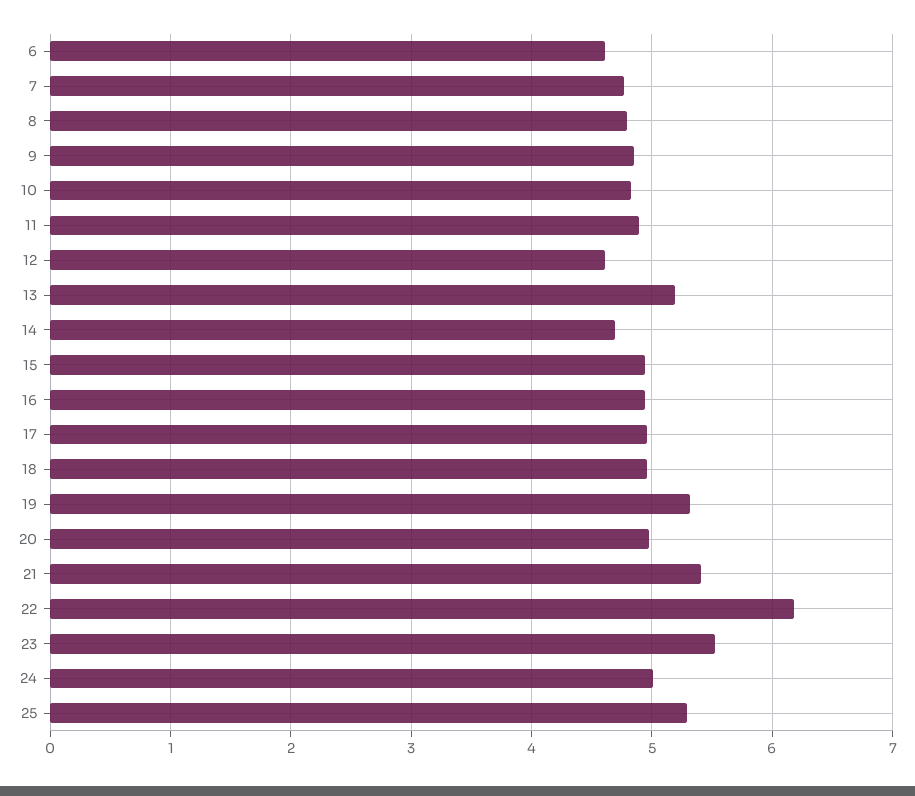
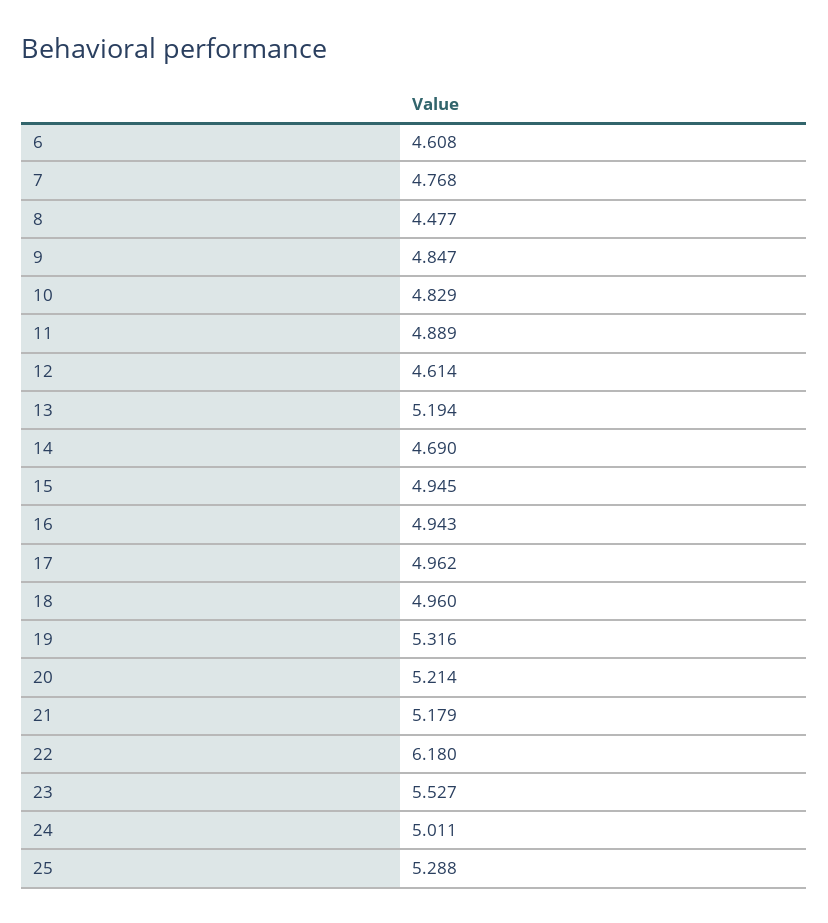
8: 4.8 -> 4.477
20: 5 -> 5.214
21: 5.4 -> 5.179

